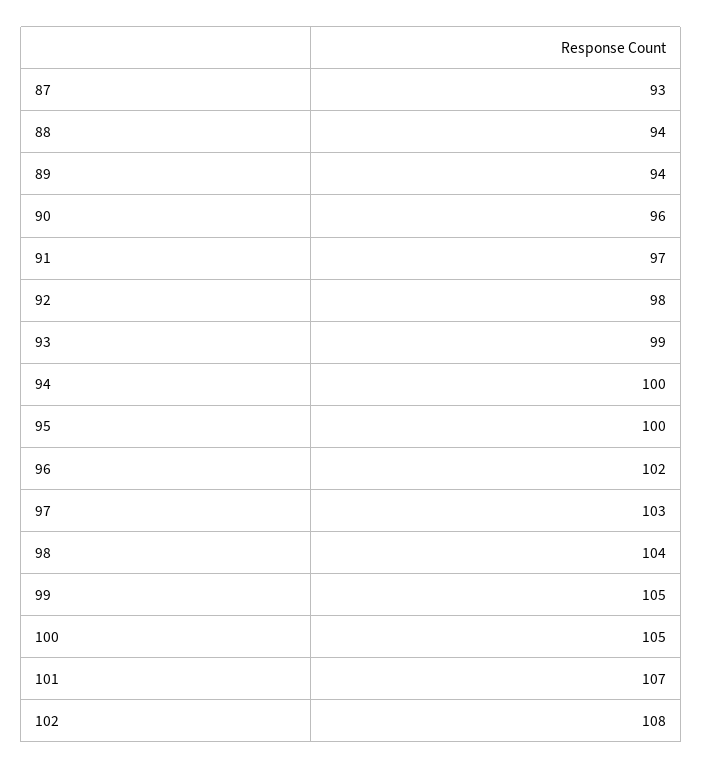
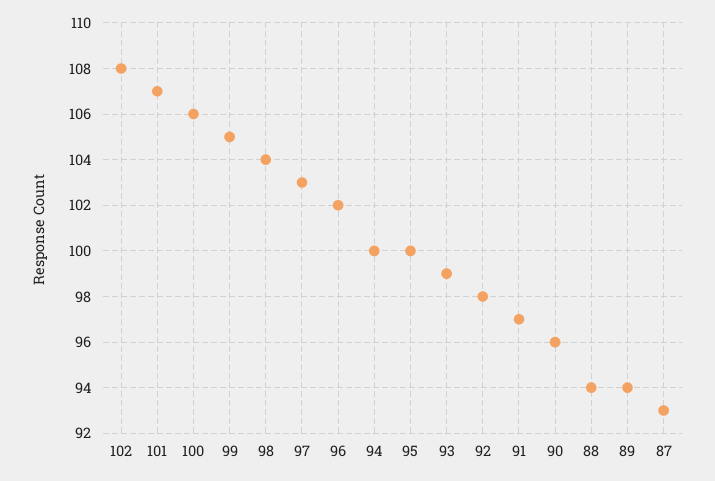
100: 105 -> 106

